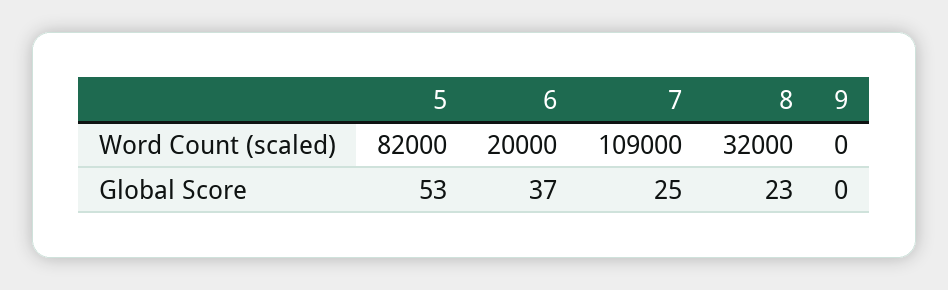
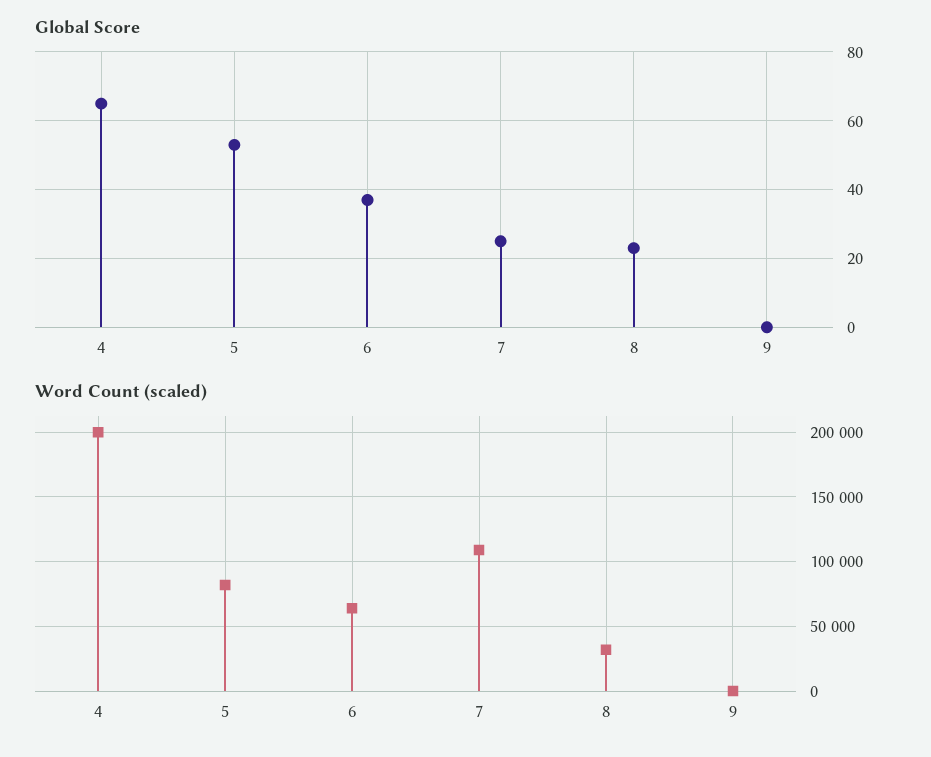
Word Count (scaled), 6: 20000 -> 65000
Global Score, 4: none -> 65
Word Count (scaled), 4: none -> 200000

